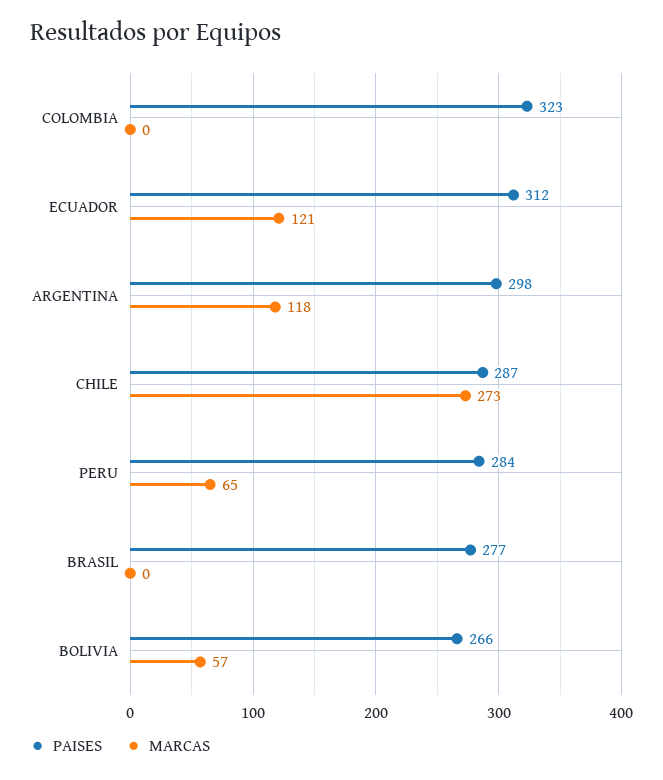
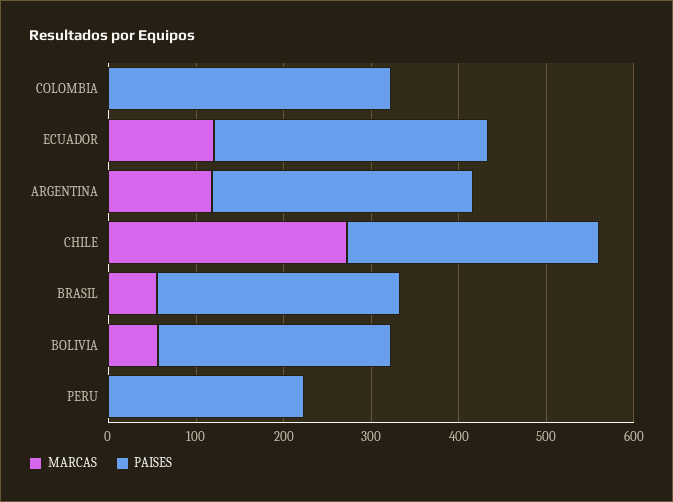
PAISES, PERU: 284 -> 220
MARCAS, PERU: 65 -> 0
MARCAS, BRASIL: 0 -> 60

